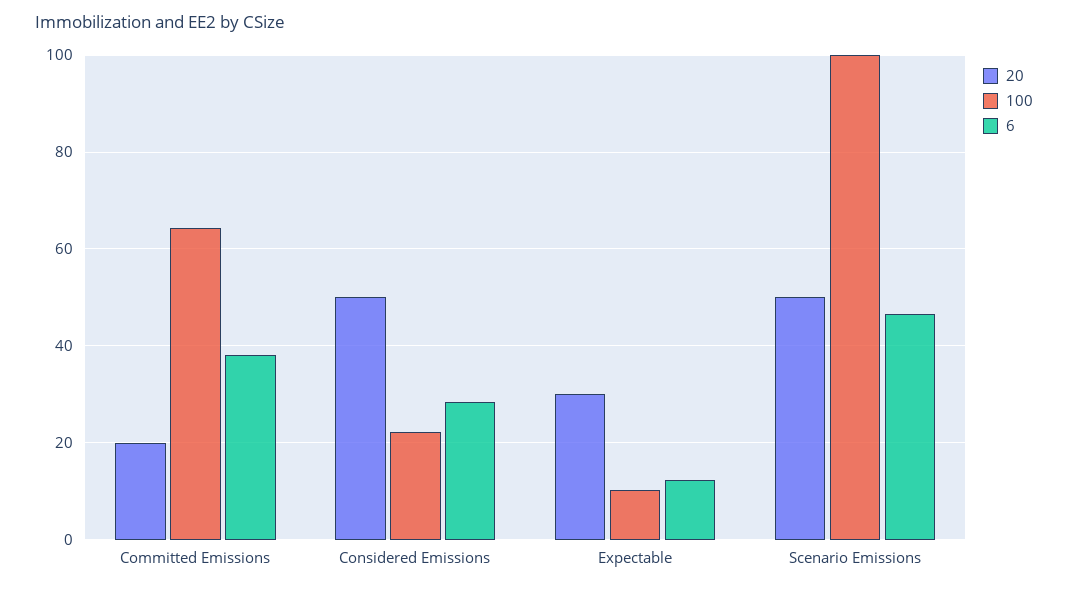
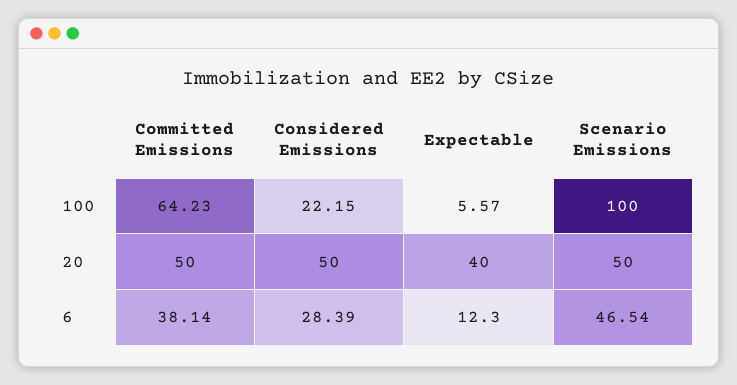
20, Committed Emissions: 20 -> 50
20, Expectable: 30 -> 40
100, Expectable: 10 -> 5.57

